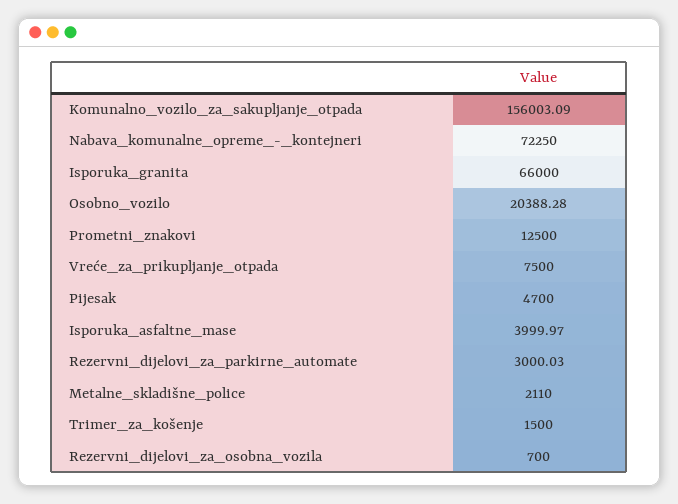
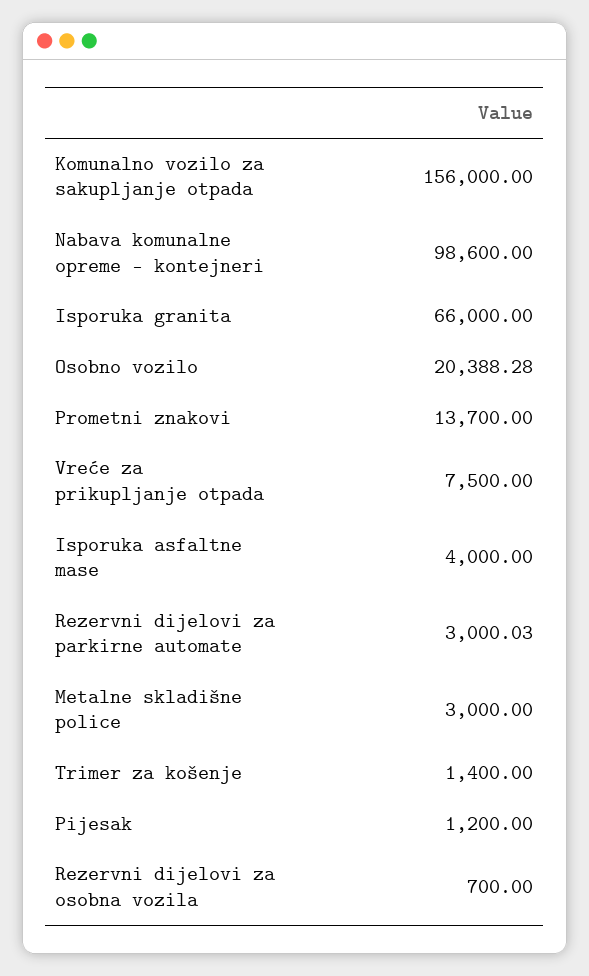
Komunalno_vozilo_za_sakupljanje_otpada: 156003.09 -> 156000
Nabava_komunalne_opreme_-_kontejneri: 72250 -> 98600
Prometni_znakovi: 12500 -> 13700
Pijesak: 4700 -> 1200
Isporuka_asfaltne_mase: 3999.97 -> 4000
Metalne_skladišne_police: 2110 -> 3000
Trimer_za_košenje: 1500 -> 1400

